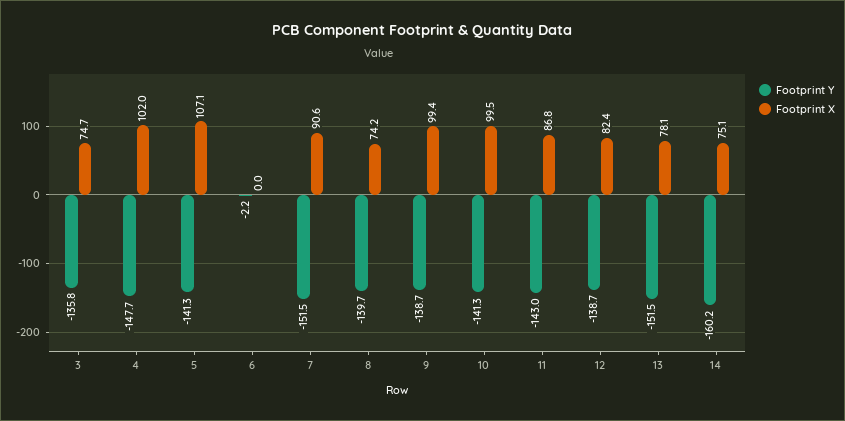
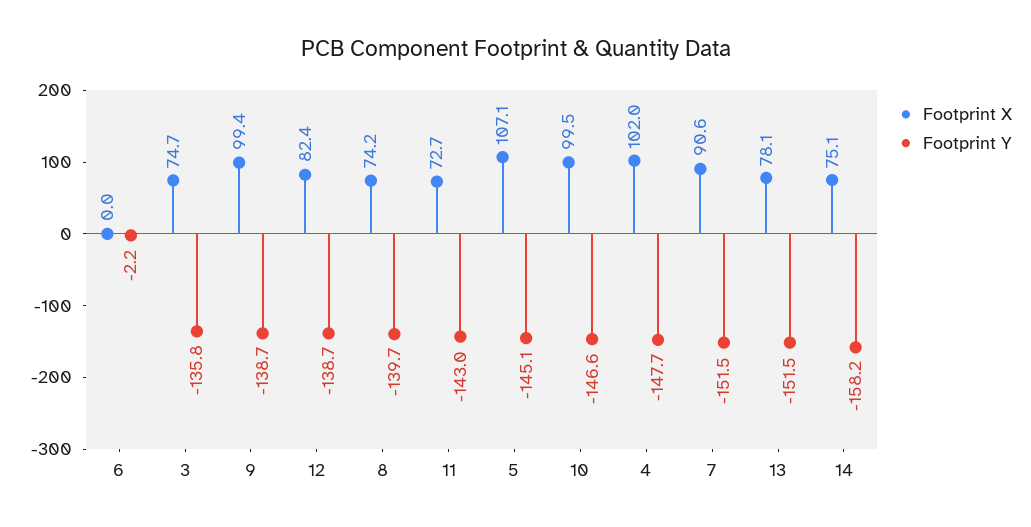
Footprint Y, 5: -141.3 -> -145.1
Footprint Y, 10: -141.3 -> -146.6
Footprint X, 11: 86.8 -> 72.7
Footprint Y, 14: -160.2 -> -158.2

